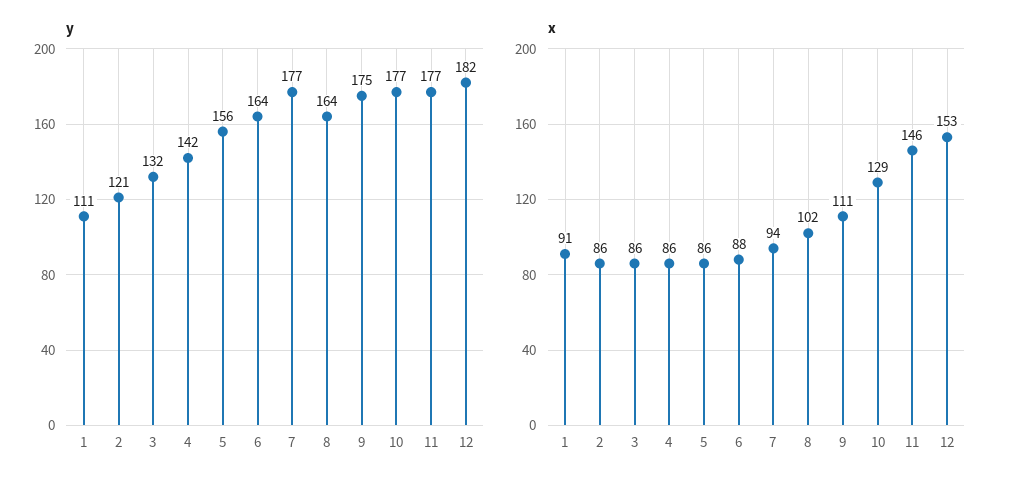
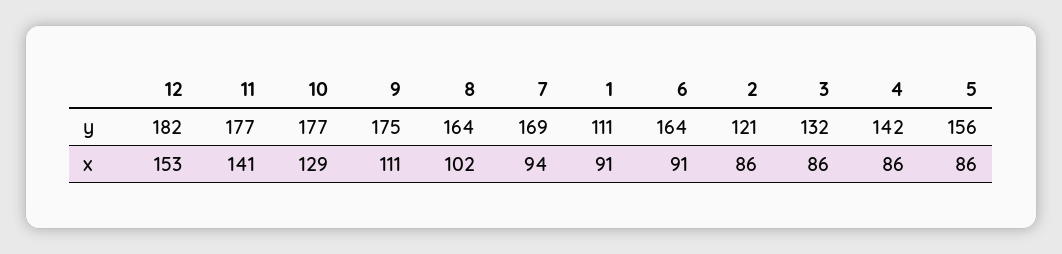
y, 7: 177 -> 169
x, 6: 88 -> 91
x, 11: 146 -> 141

